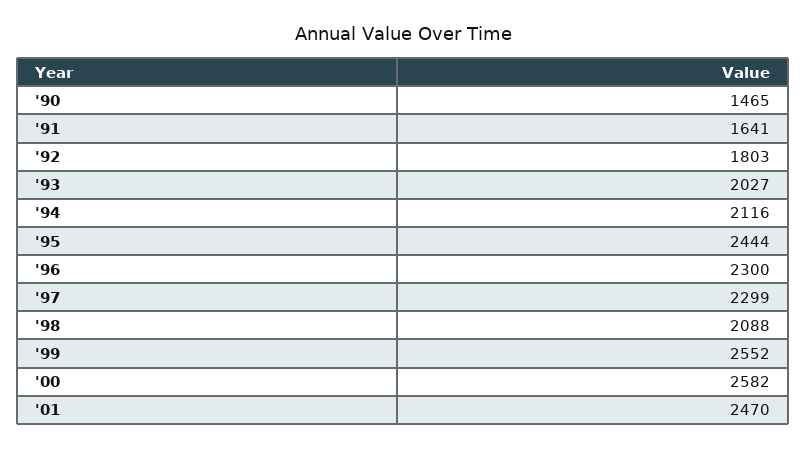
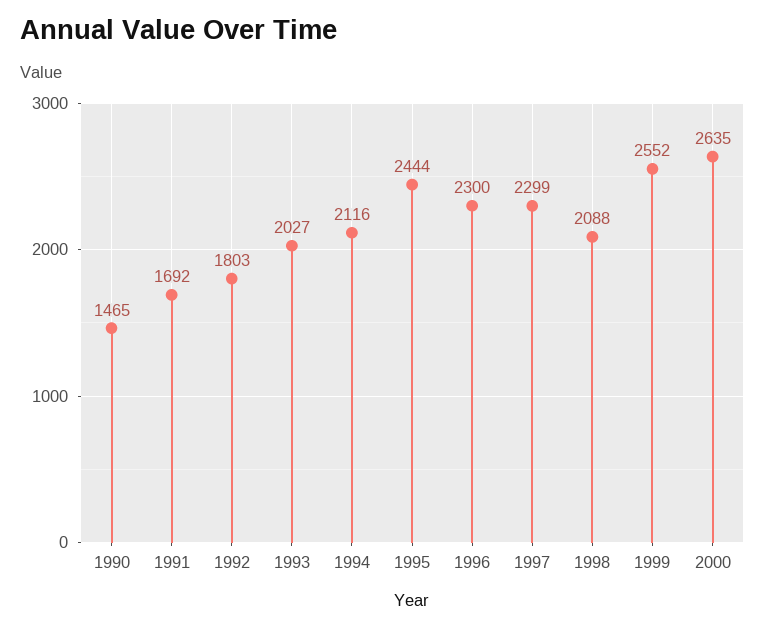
'91: 1641 -> 1692
'00: 2582 -> 2635
'01: 2470 -> none

